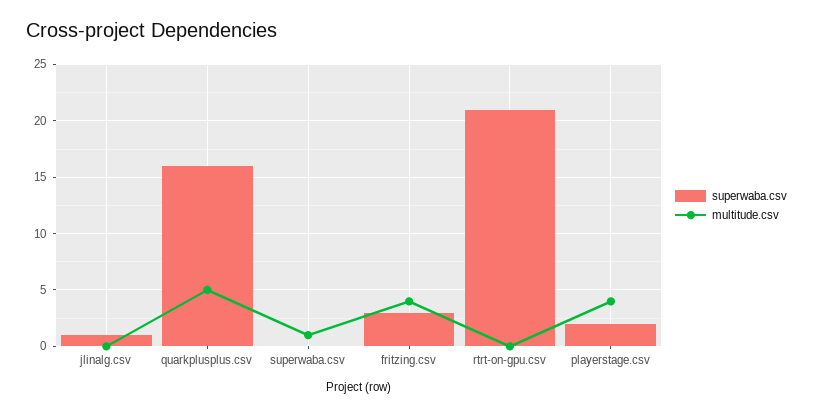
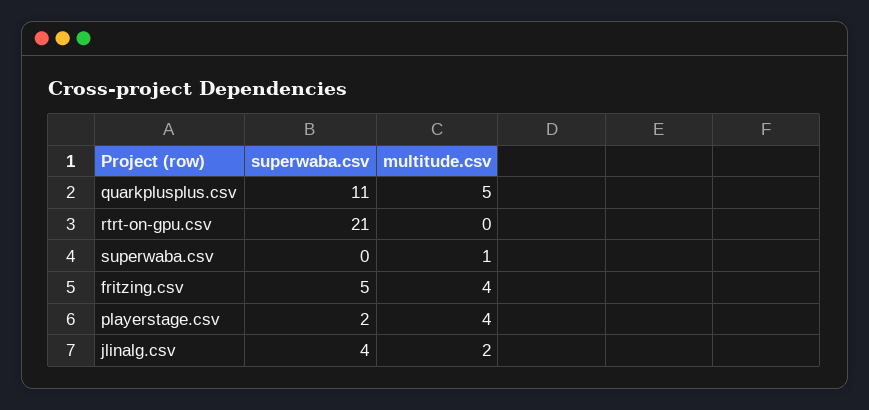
superwaba.csv, jlinalg.csv: 1 -> 4
multitude.csv, jlinalg.csv: 0 -> 2
superwaba.csv, quarkplusplus.csv: 16 -> 11
superwaba.csv, fritzing.csv: 3 -> 5

